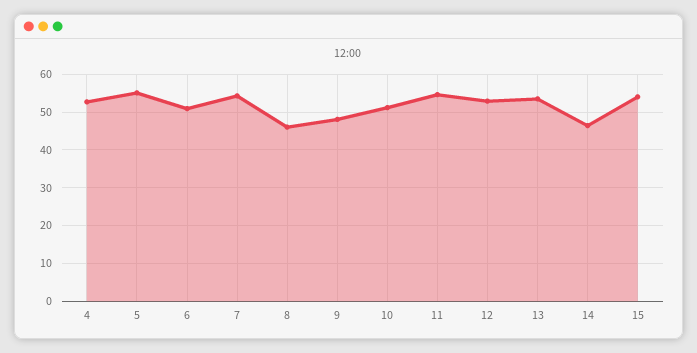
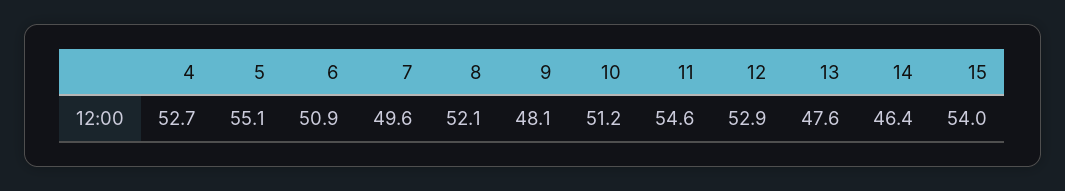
7: 54 -> 49.6
8: 46 -> 52.1
13: 54 -> 47.6

